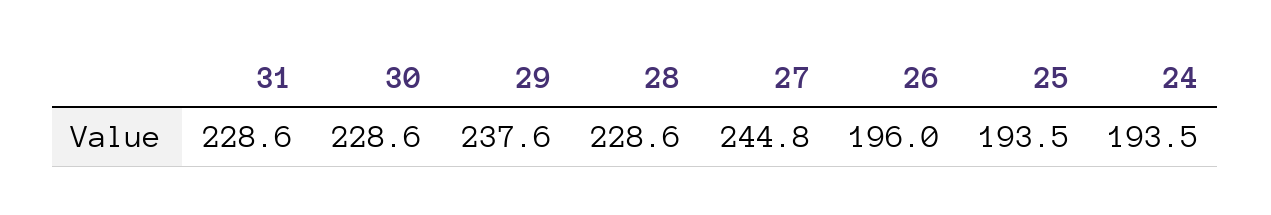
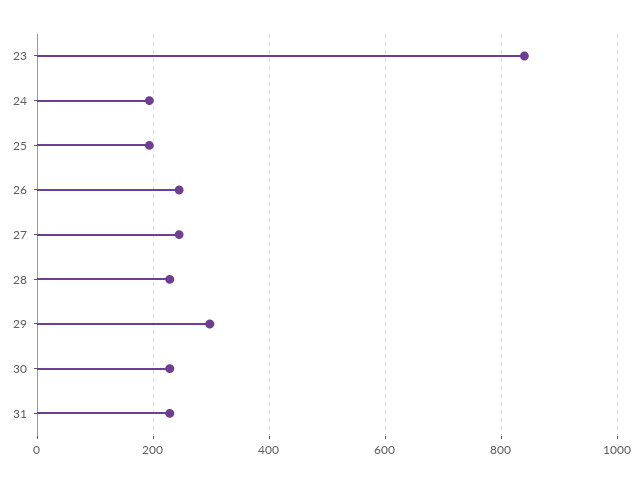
29: 237.6 -> 300
26: 196 -> 240
23: none -> 840

